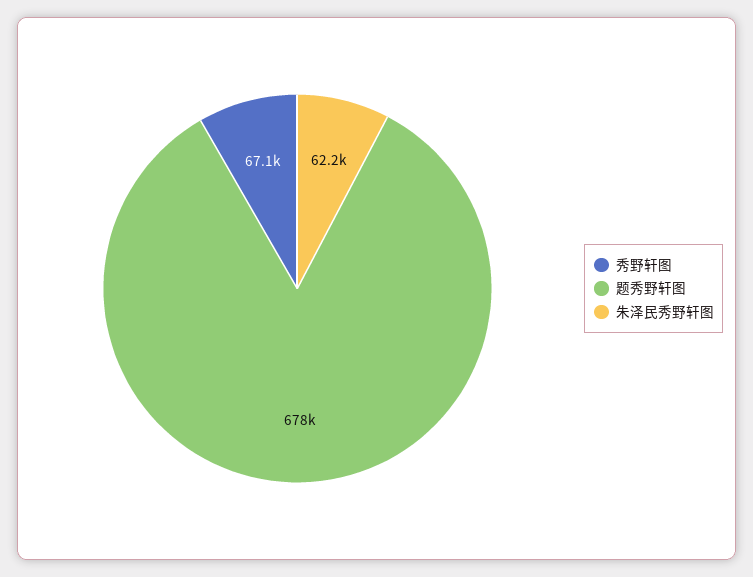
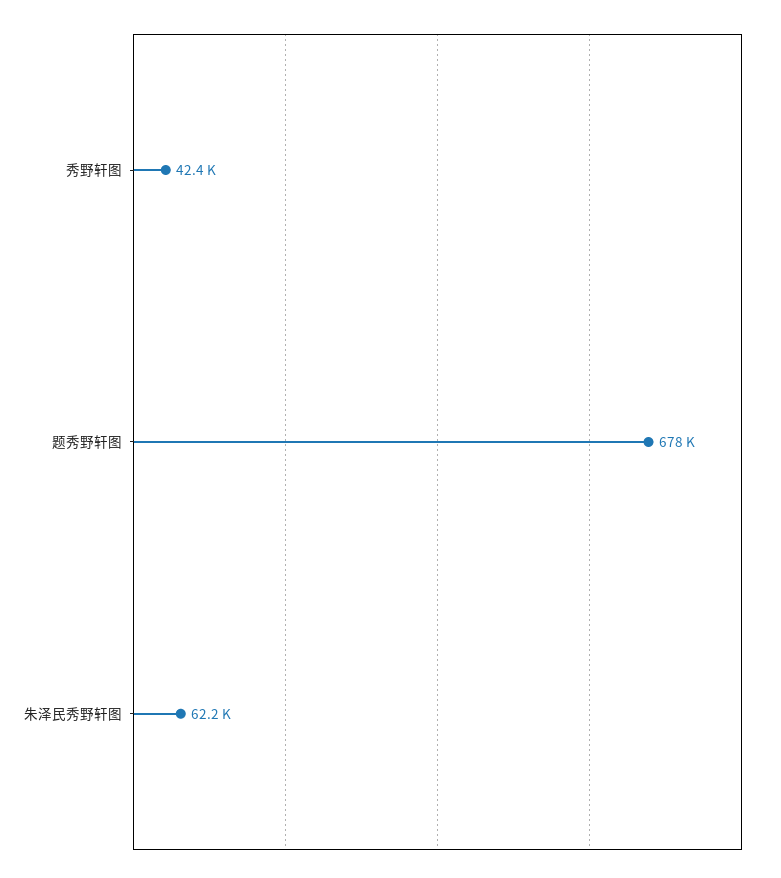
秀野轩图: 67100 -> 42400

